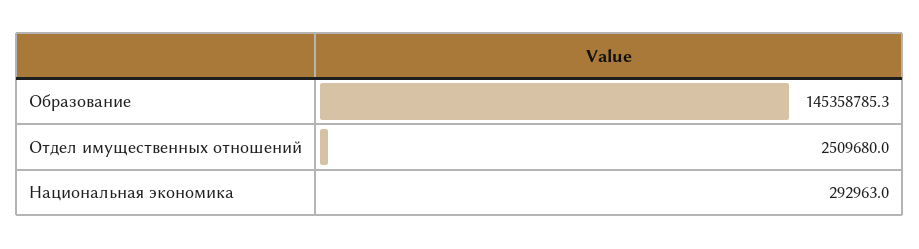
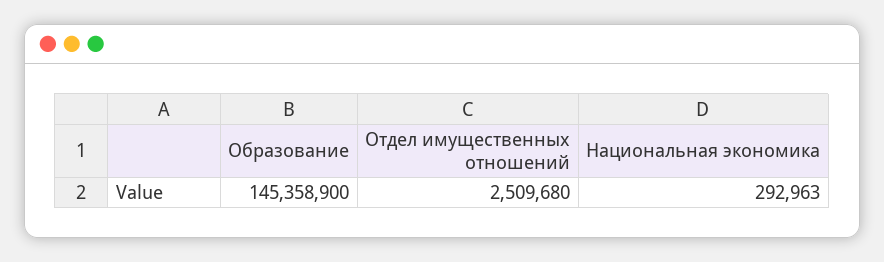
Образование: 145358785.3 -> 145358900

